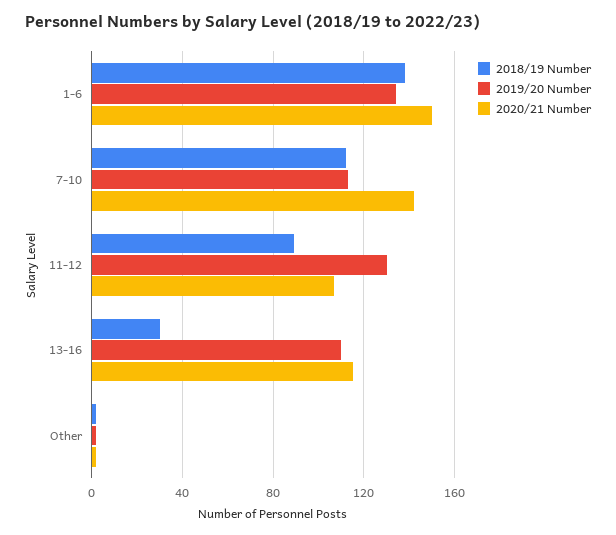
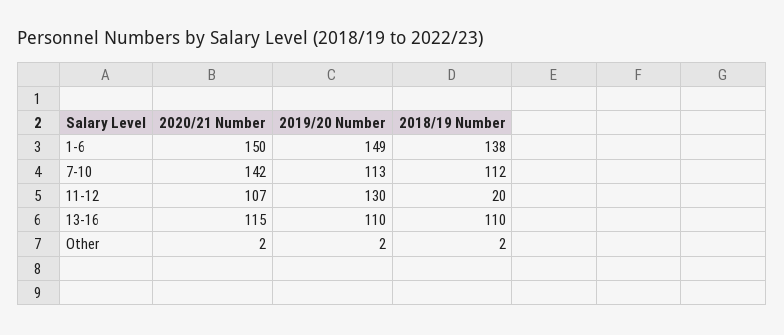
2019/20 Number, 1-6: 135 -> 149
2018/19 Number, 11-12: 90 -> 20
2018/19 Number, 13-16: 30 -> 110

